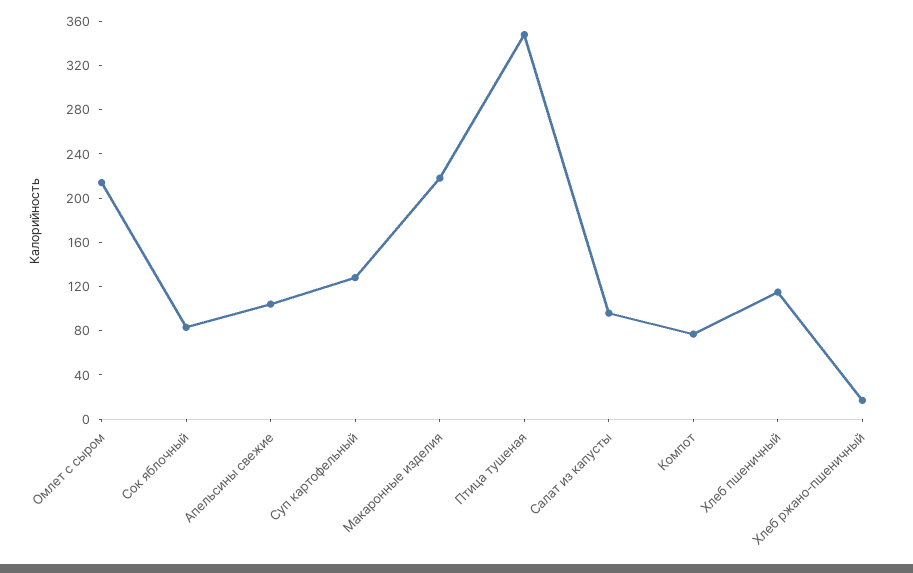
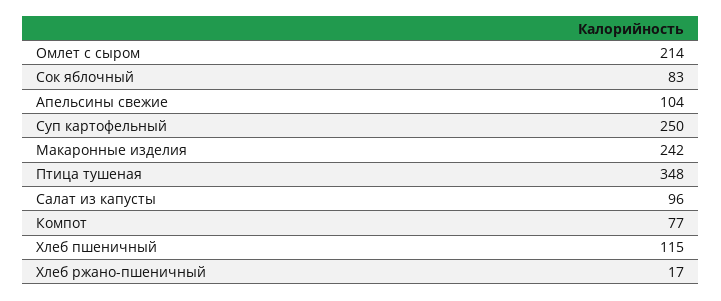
Суп картофельный: 130 -> 250
Макаронные изделия: 220 -> 242

